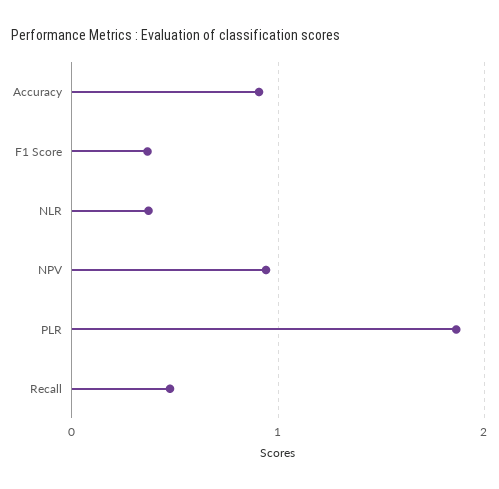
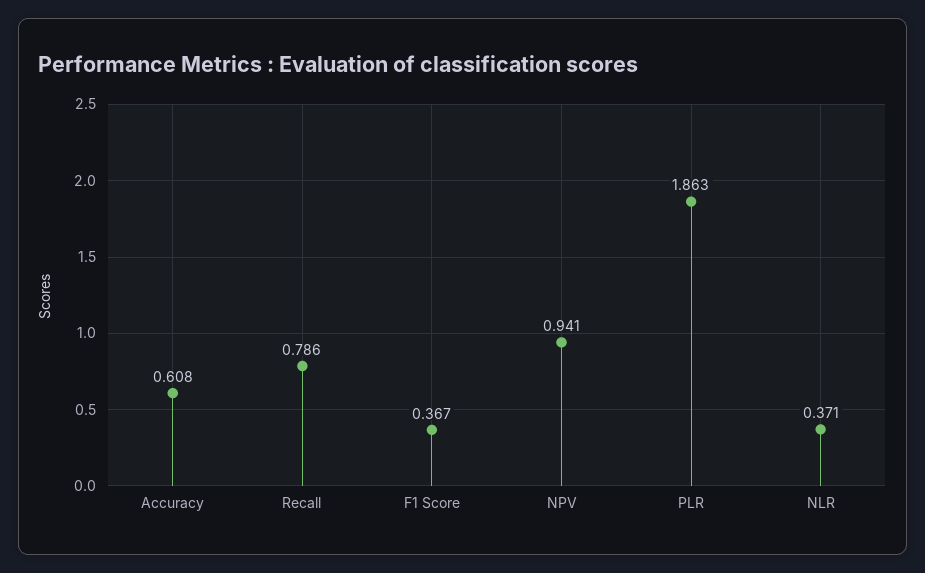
Accuracy: 0.9 -> 0.608
Recall: 0.5 -> 0.786

